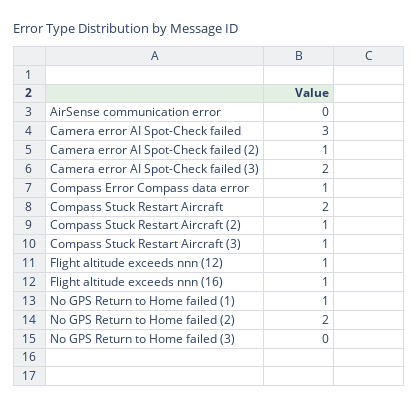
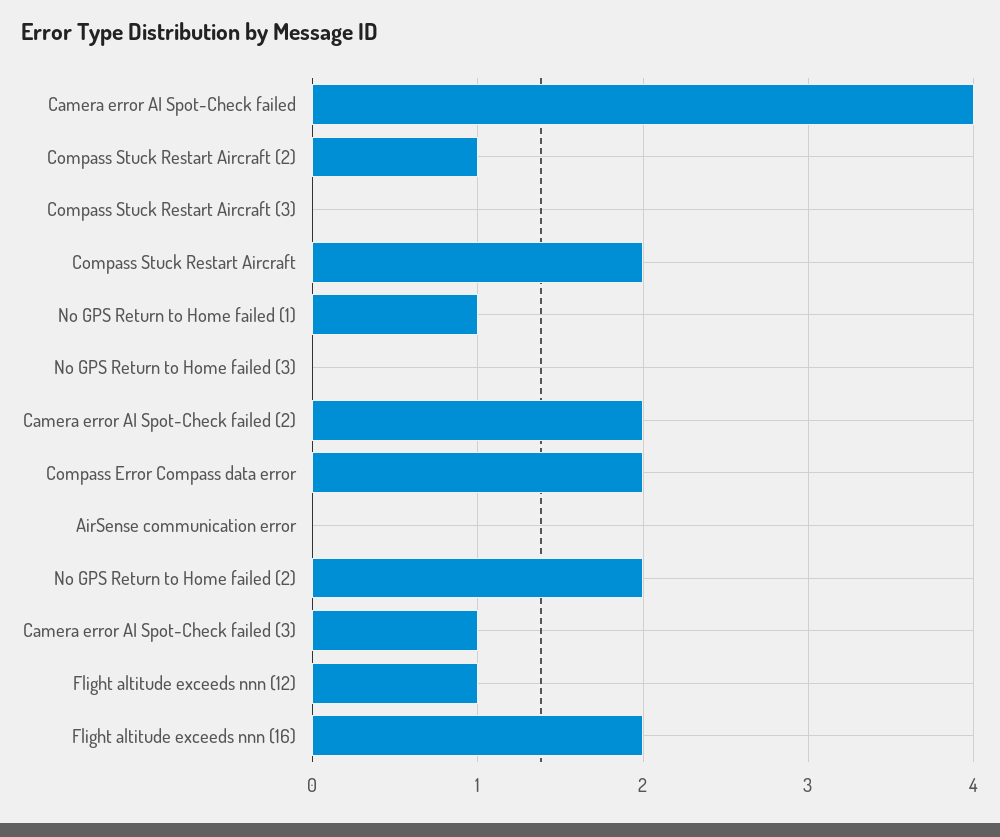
Camera error AI Spot-Check failed: 3 -> 4
Camera error AI Spot-Check failed (2): 1 -> 2
Camera error AI Spot-Check failed (3): 2 -> 1
Compass Error Compass data error: 1 -> 2
Compass Stuck Restart Aircraft (3): 1 -> 0
Flight altitude exceeds nnn (16): 1 -> 2

